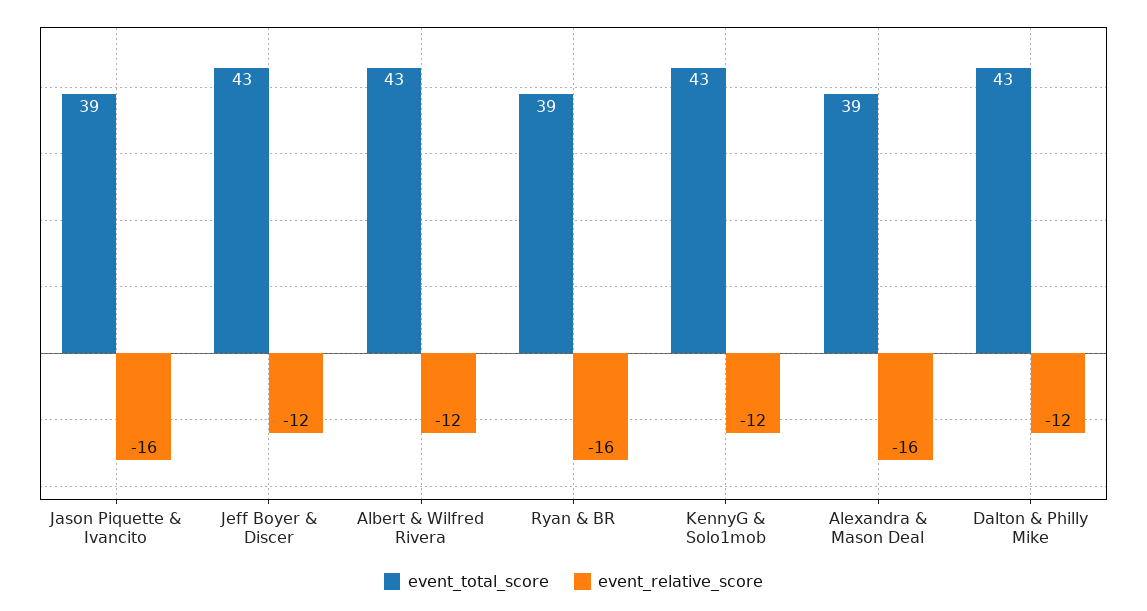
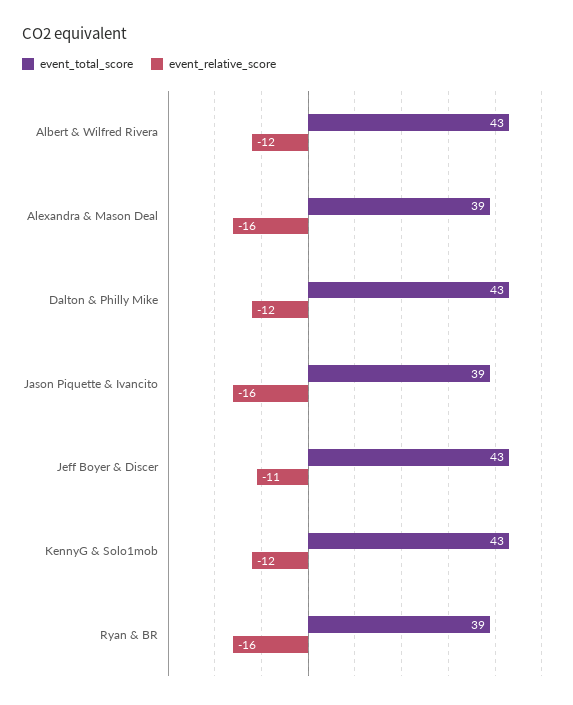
event_relative_score, Jeff Boyer & Discer: -12 -> -11

